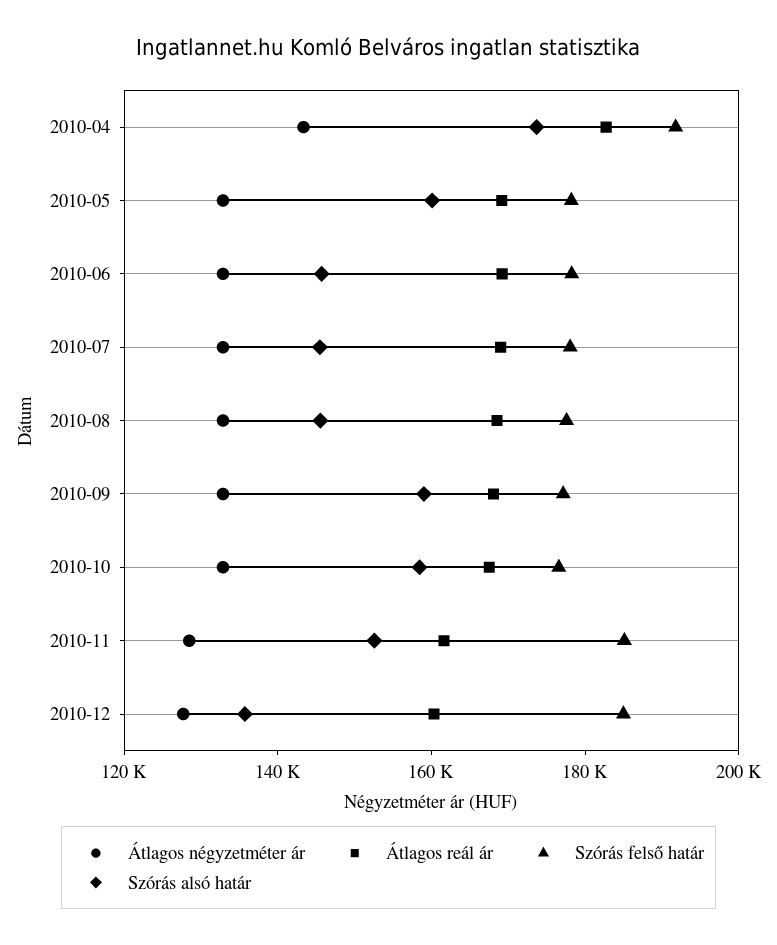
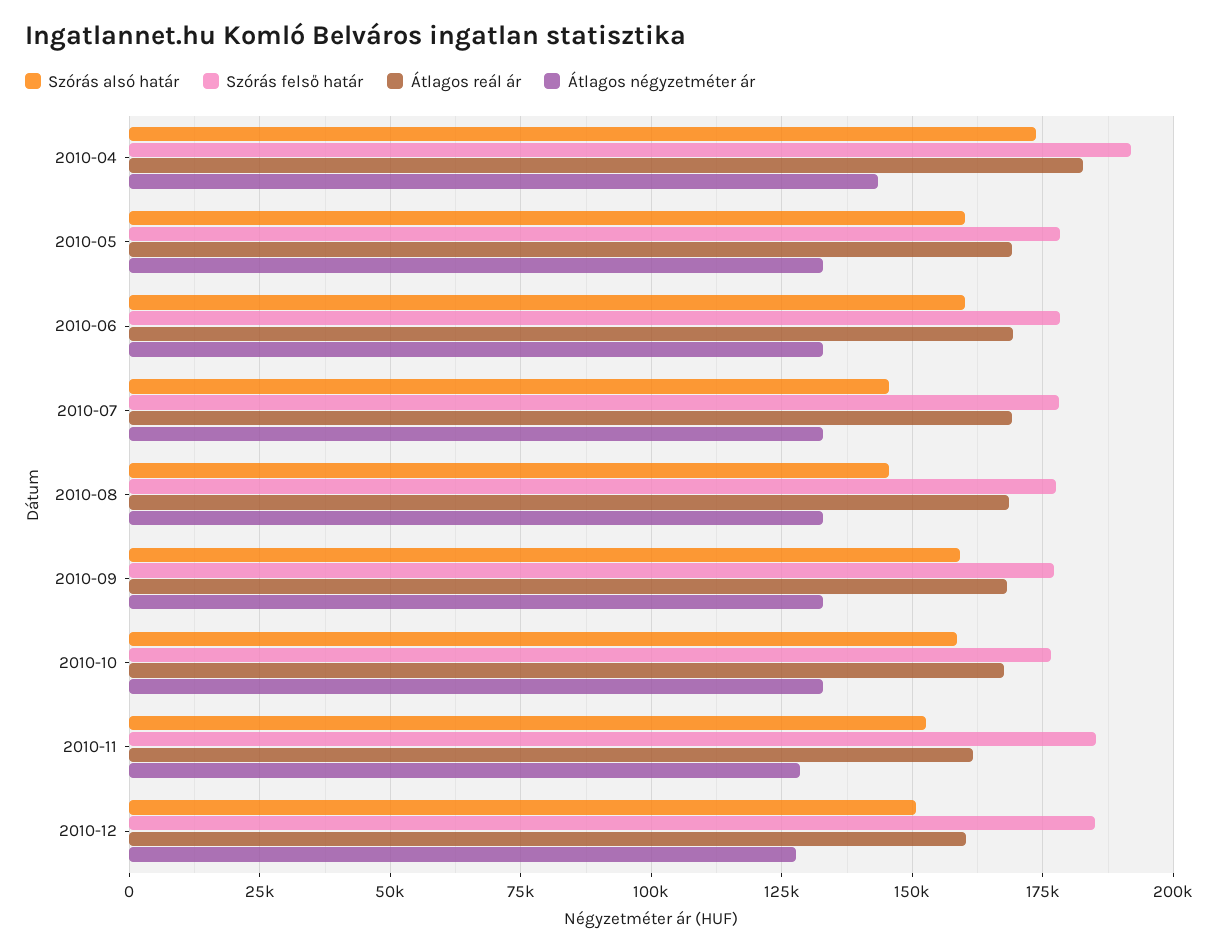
Szórás alsó határ, 2010-06: 145000 -> 160000
Szórás alsó határ, 2010-12: 135000 -> 150000

